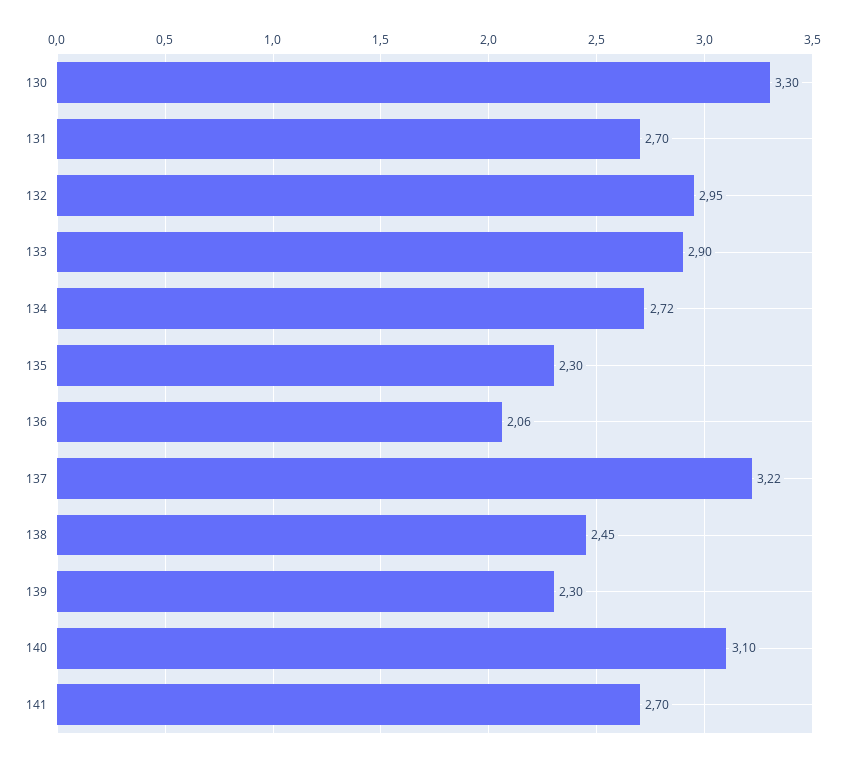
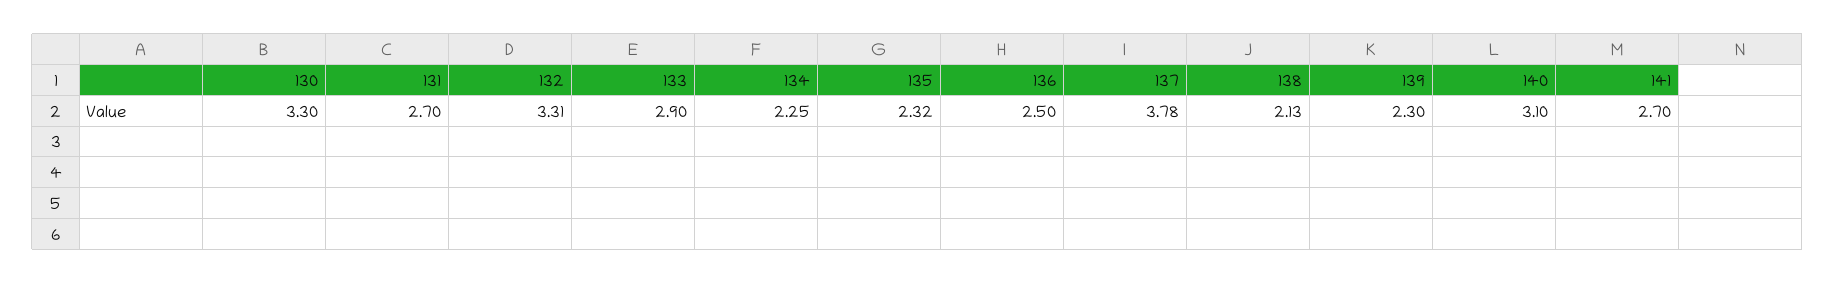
132: 2.95 -> 3.31
134: 2.72 -> 2.25
135: 2.3 -> 2.32
136: 2.06 -> 2.5
137: 3.22 -> 3.78
138: 2.45 -> 2.13

